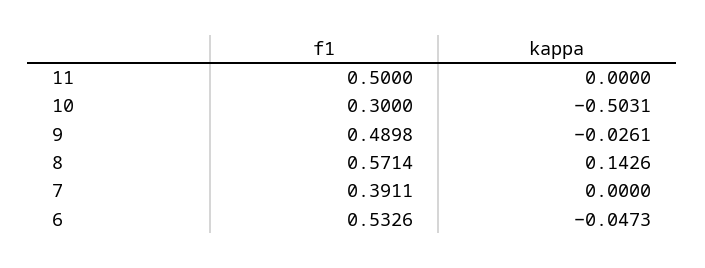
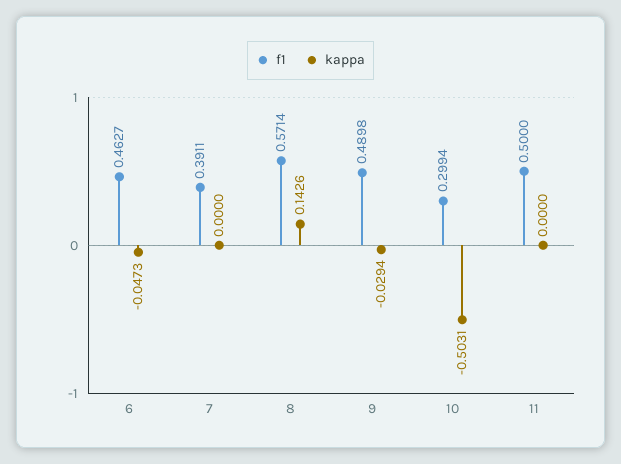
f1, 10: 0.3 -> 0.2994
kappa, 9: -0.0261 -> -0.0294
f1, 6: 0.5326 -> 0.4627

